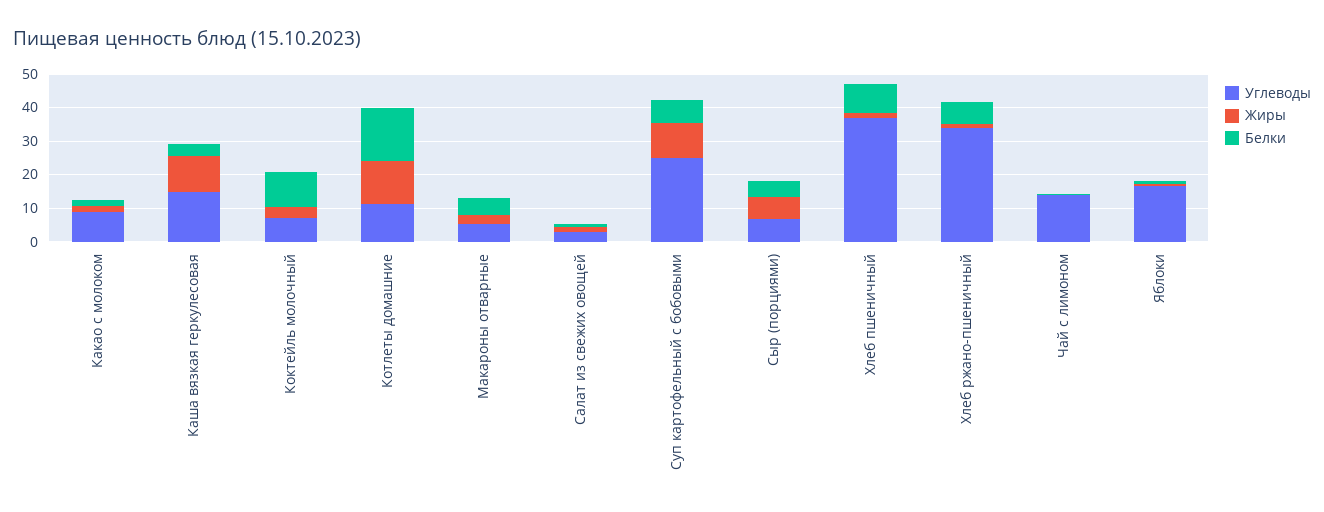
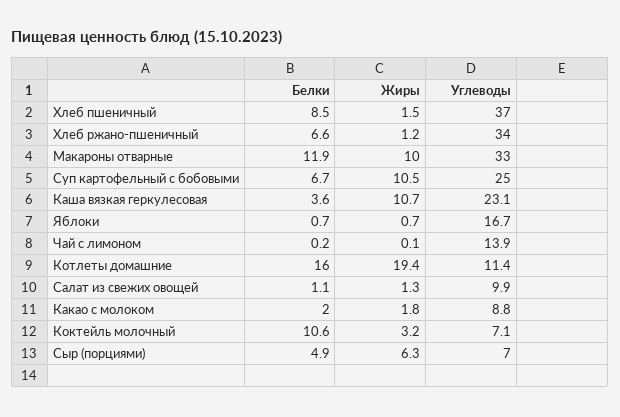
Углеводы, Каша вязкая геркулесовая: 15 -> 23.1
Жиры, Котлеты домашние: 12.5 -> 19.4
Углеводы, Макароны отварные: 5 -> 33
Жиры, Макароны отварные: 2.5 -> 10
Белки, Макароны отварные: 5 -> 11.9
Углеводы, Салат из свежих овощей: 2.5 -> 9.9

